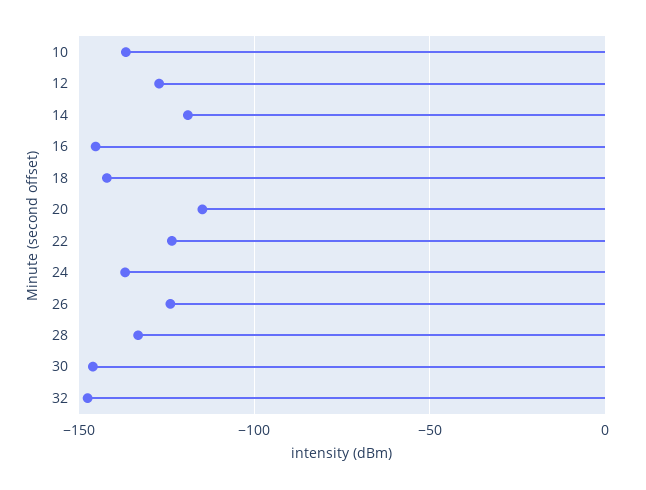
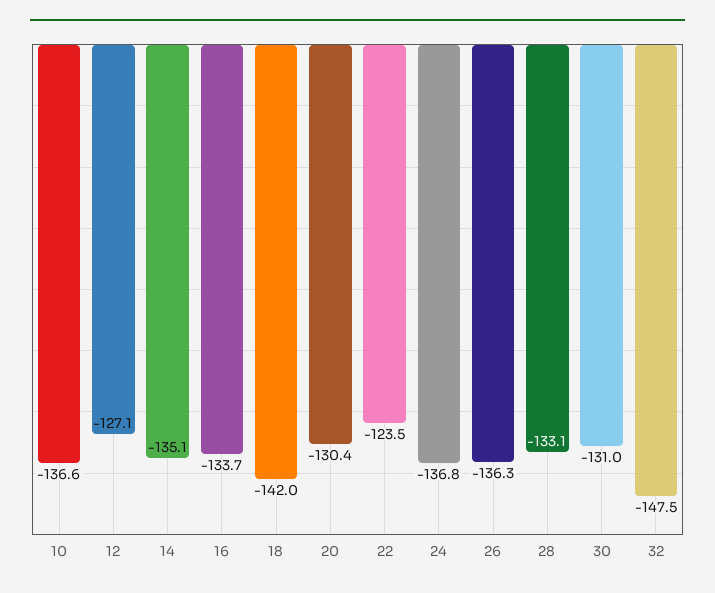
14: -120 -> -135.1
16: -145 -> -133.7
20: -115 -> -130.4
26: -125 -> -136.3
30: -145 -> -131

